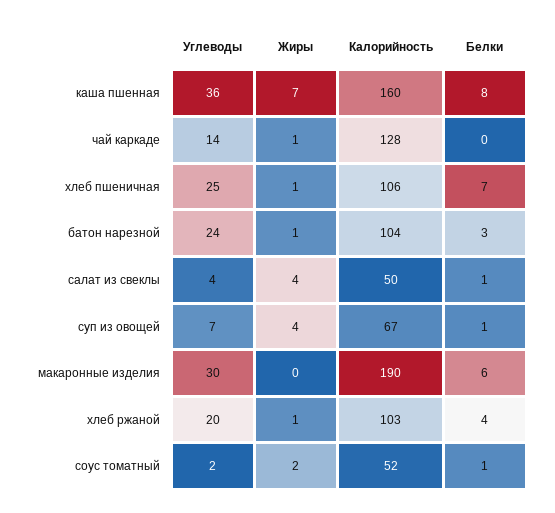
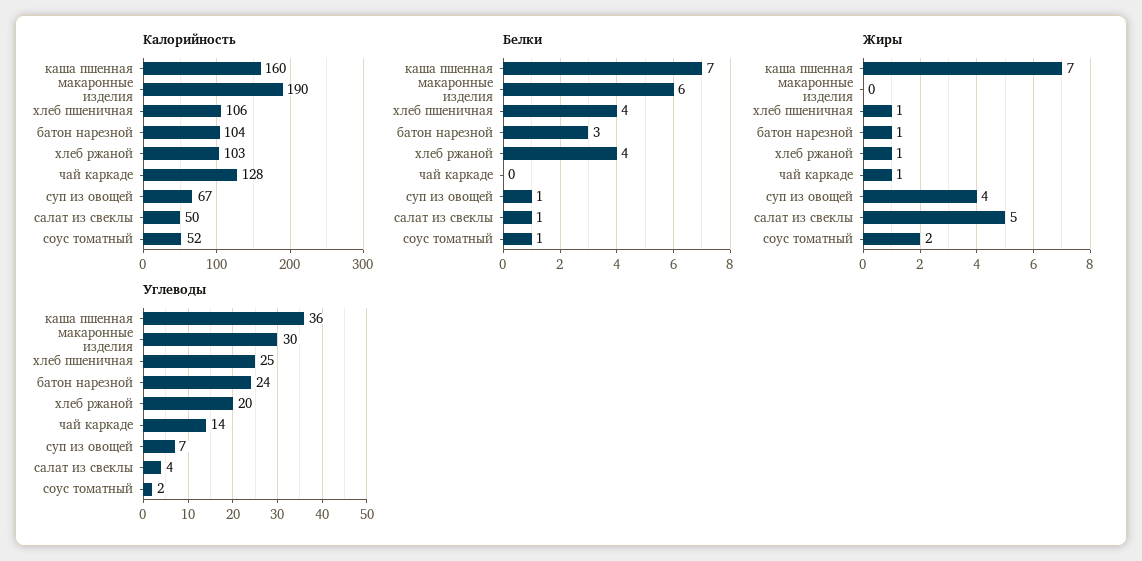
Белки, каша пшенная: 8 -> 7
Белки, хлеб пшеничная: 7 -> 4
Жиры, салат из свеклы: 4 -> 5

